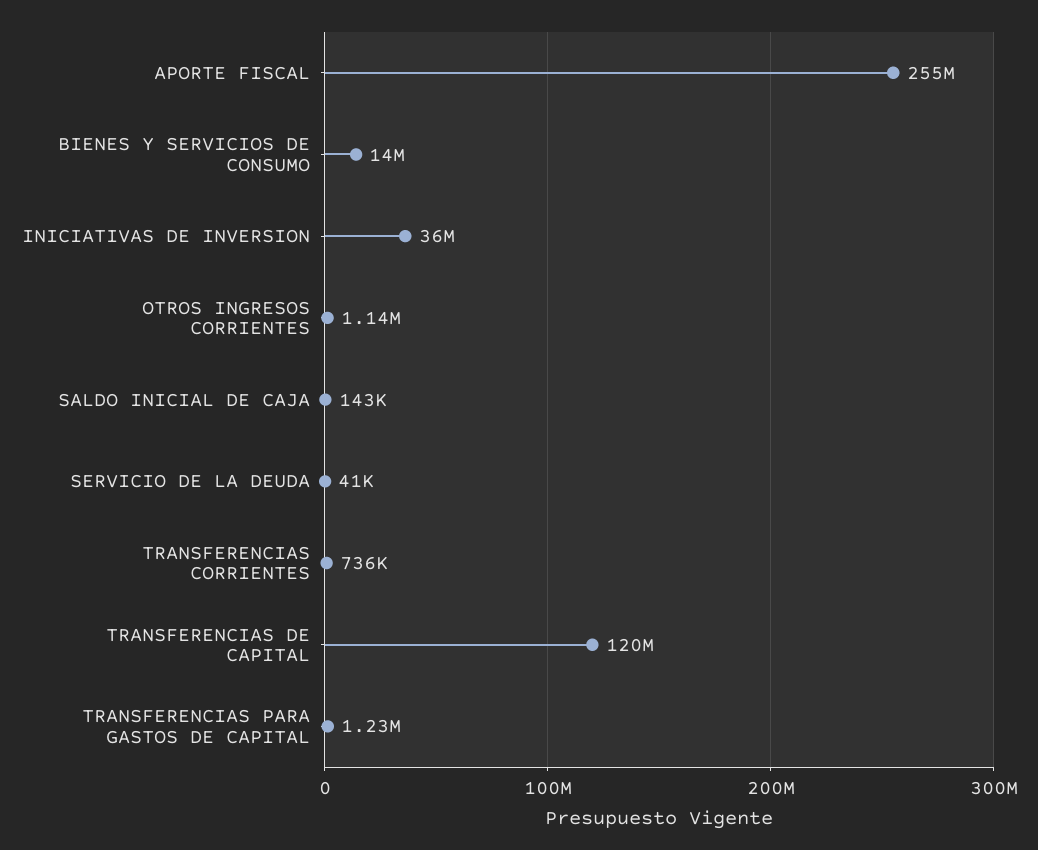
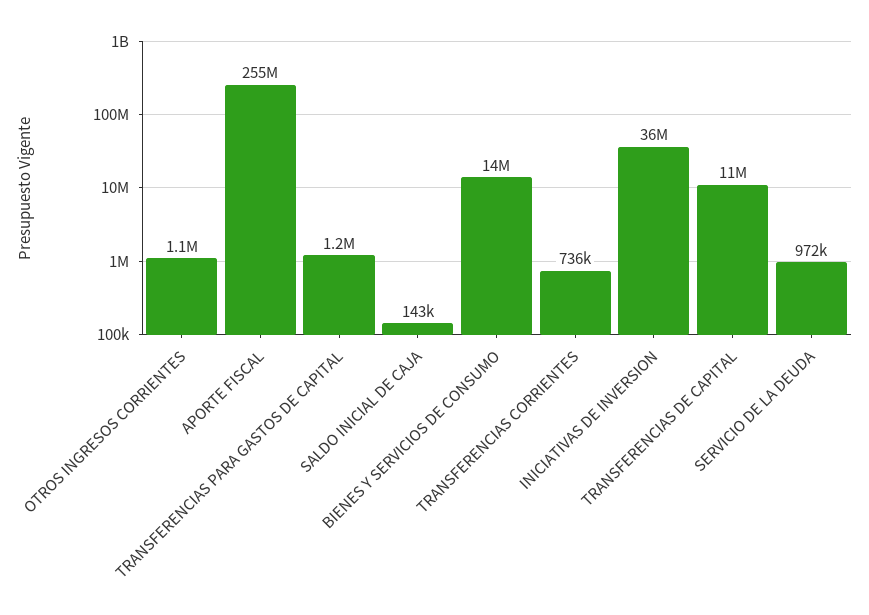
SERVICIO DE LA DEUDA: 41000 -> 972000
TRANSFERENCIAS DE CAPITAL: 120000000 -> 11000000

